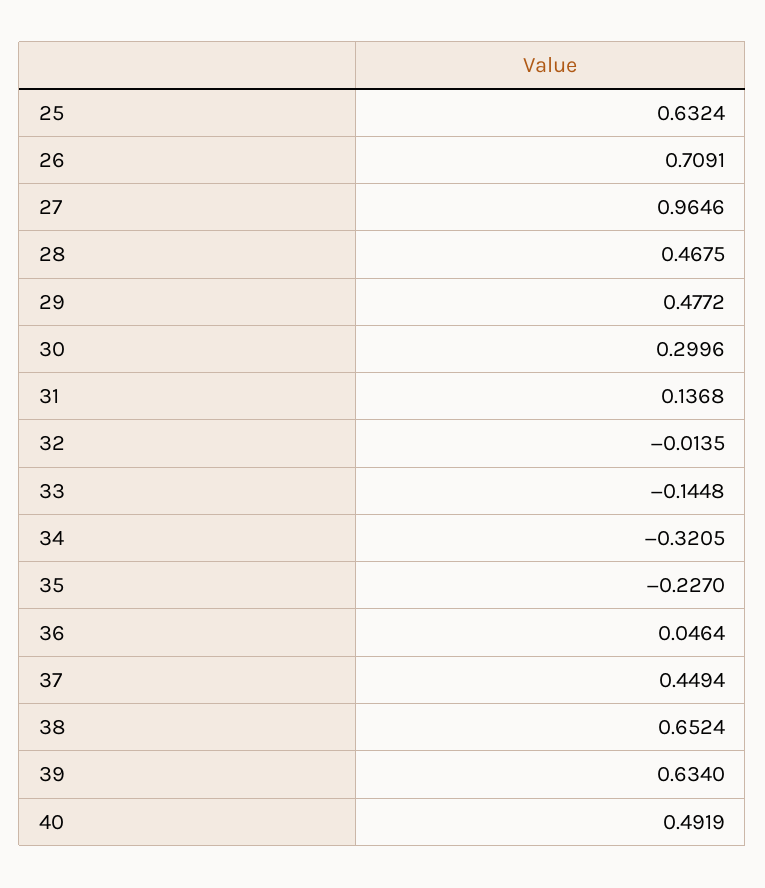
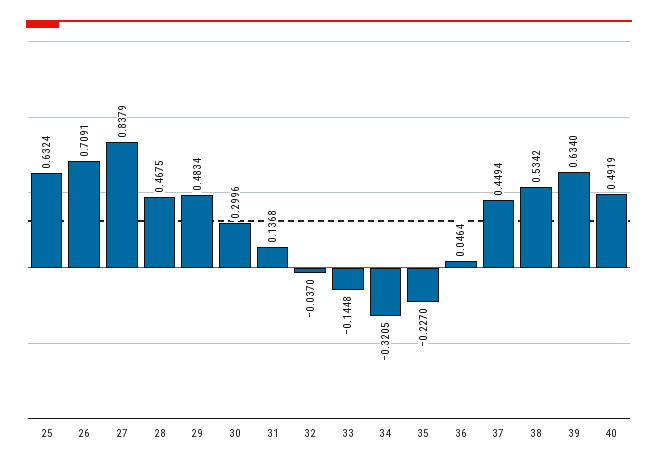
27: 0.9646 -> 0.8379
29: 0.4772 -> 0.4834
32: -0.0135 -> -0.037
38: 0.6524 -> 0.5342

